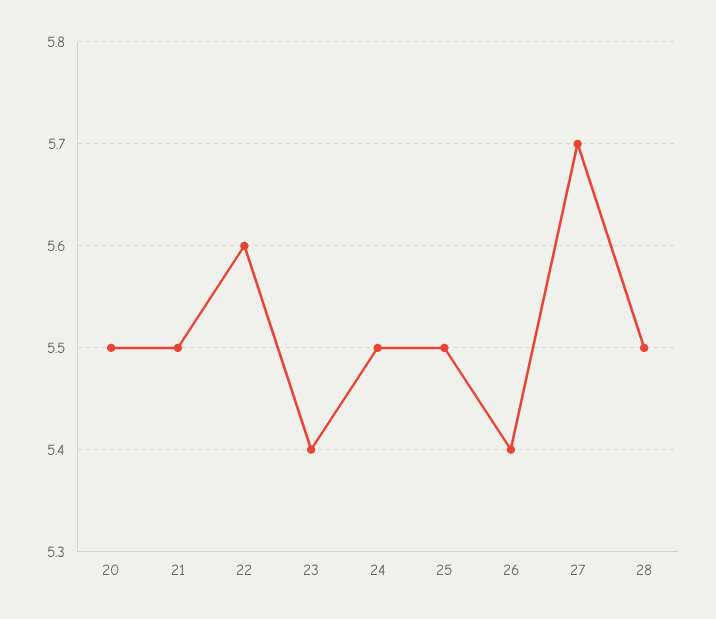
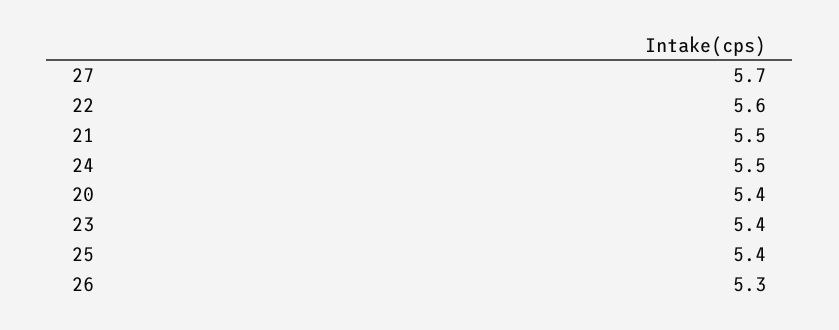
20: 5.5 -> 5.4
25: 5.5 -> 5.4
26: 5.4 -> 5.3
28: 5.5 -> none

